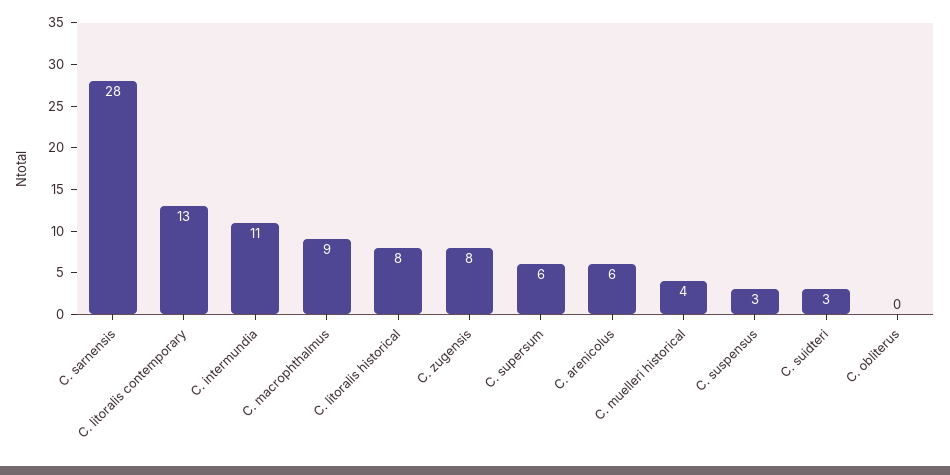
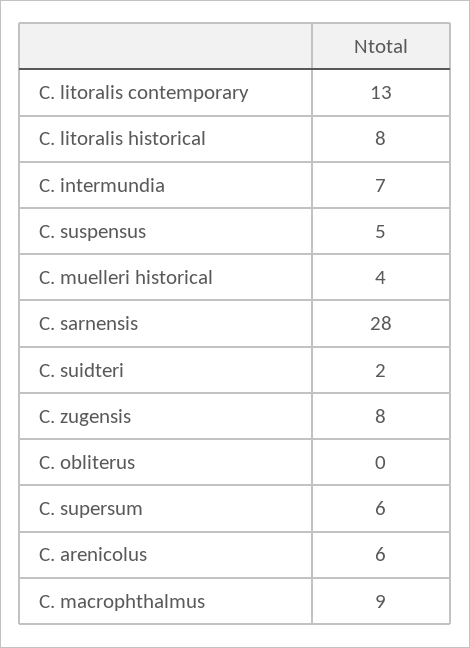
C. intermundia: 11 -> 7
C. suspensus: 3 -> 5
C. suidteri: 3 -> 2

